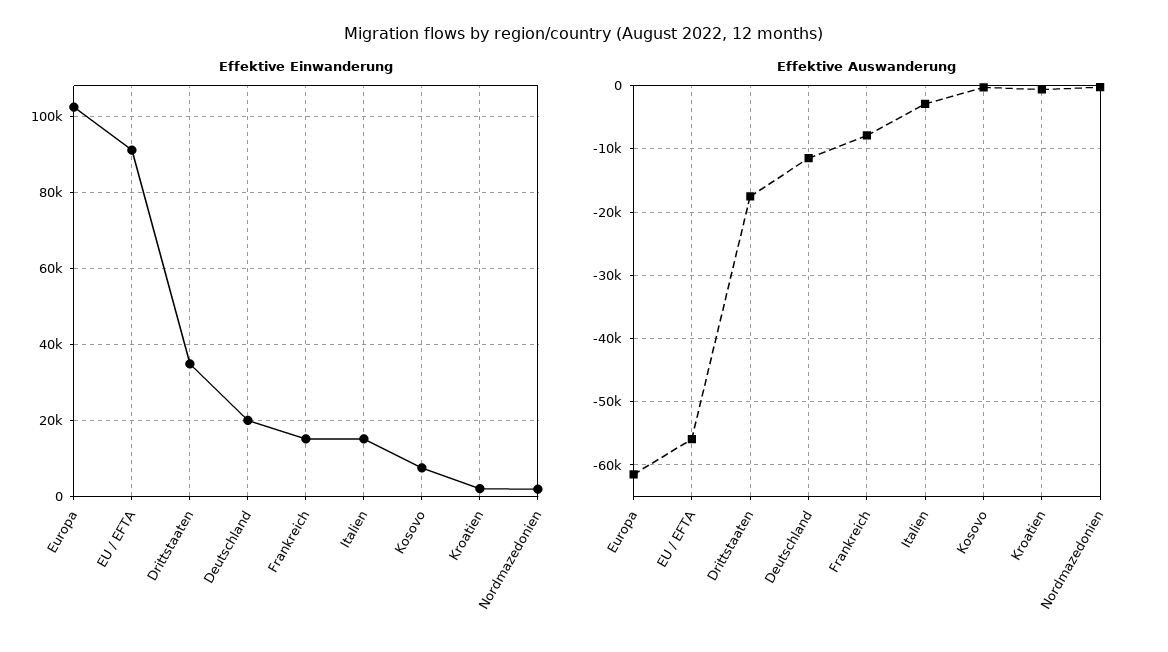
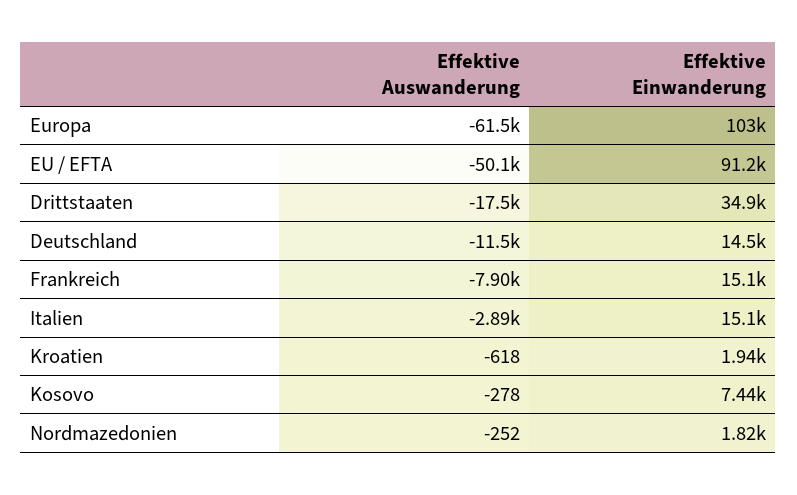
Effektive Einwanderung, Deutschland: 20000 -> 14500
Effektive Auswanderung, EU / EFTA: -56000 -> -50100

